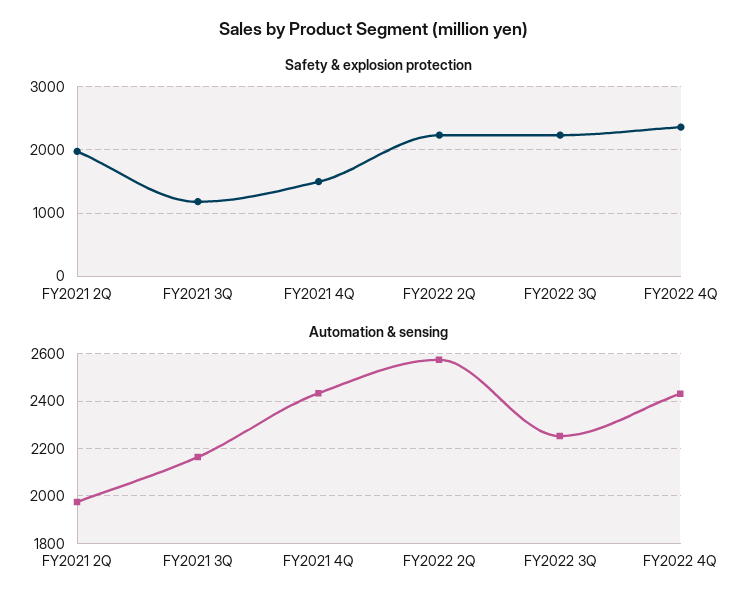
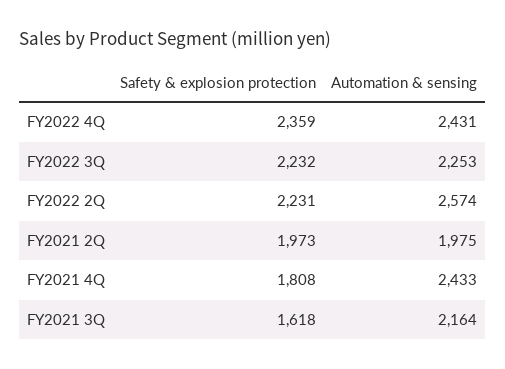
Safety & explosion protection, FY2021 3Q: 1200 -> 1618
Safety & explosion protection, FY2021 4Q: 1500 -> 1808

